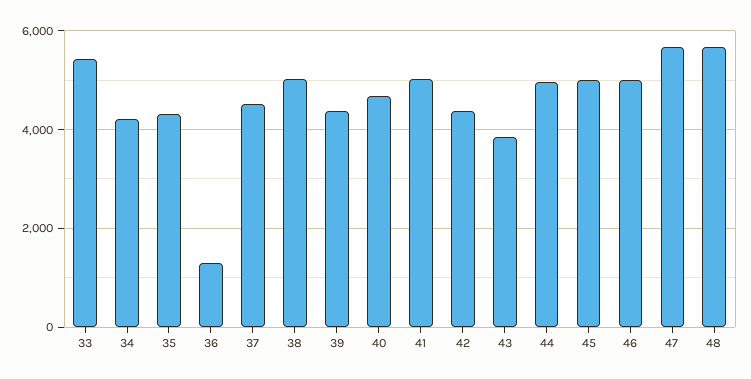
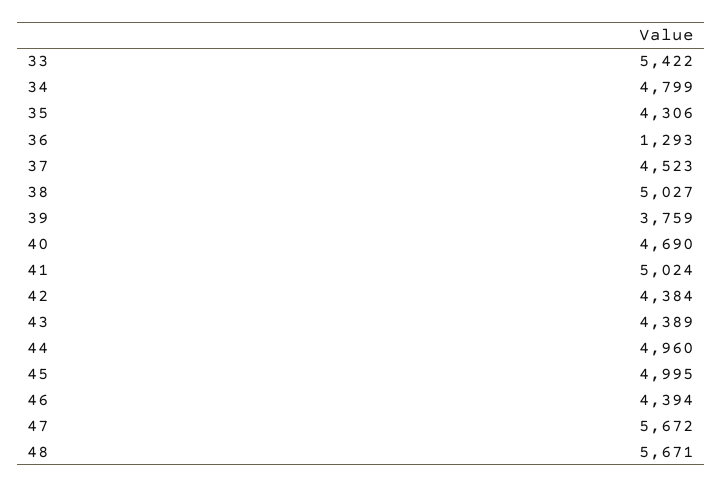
34: 4200 -> 4799
39: 4400 -> 3759
43: 3800 -> 4389
46: 5000 -> 4394

